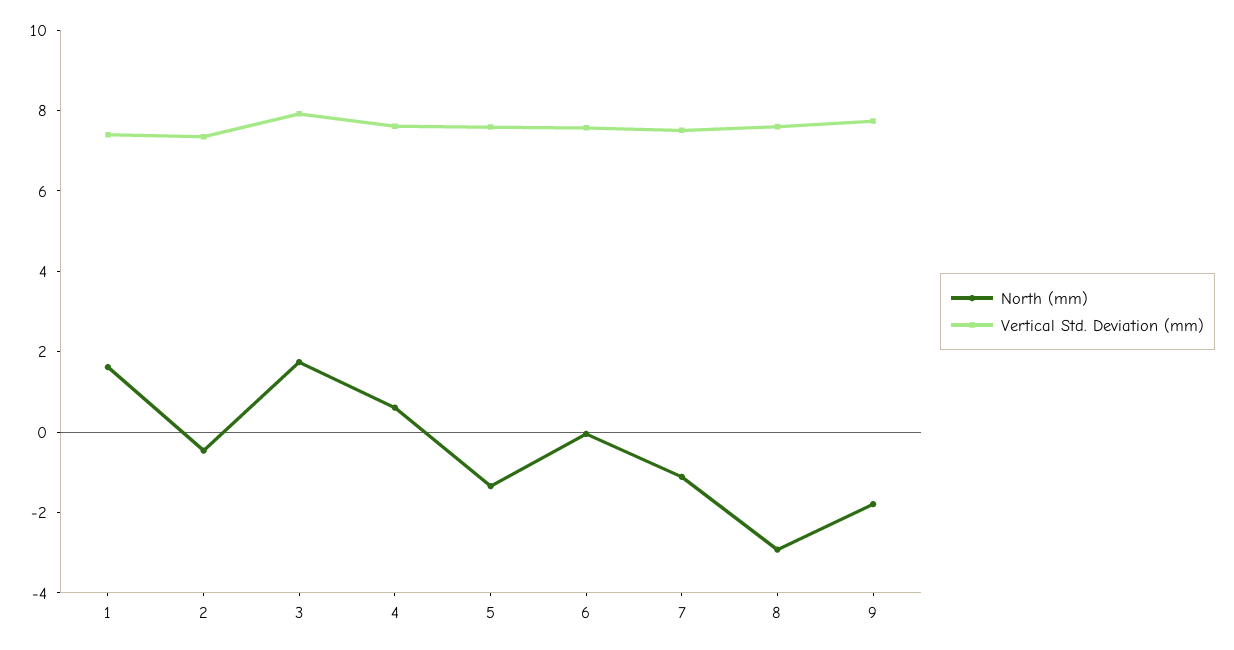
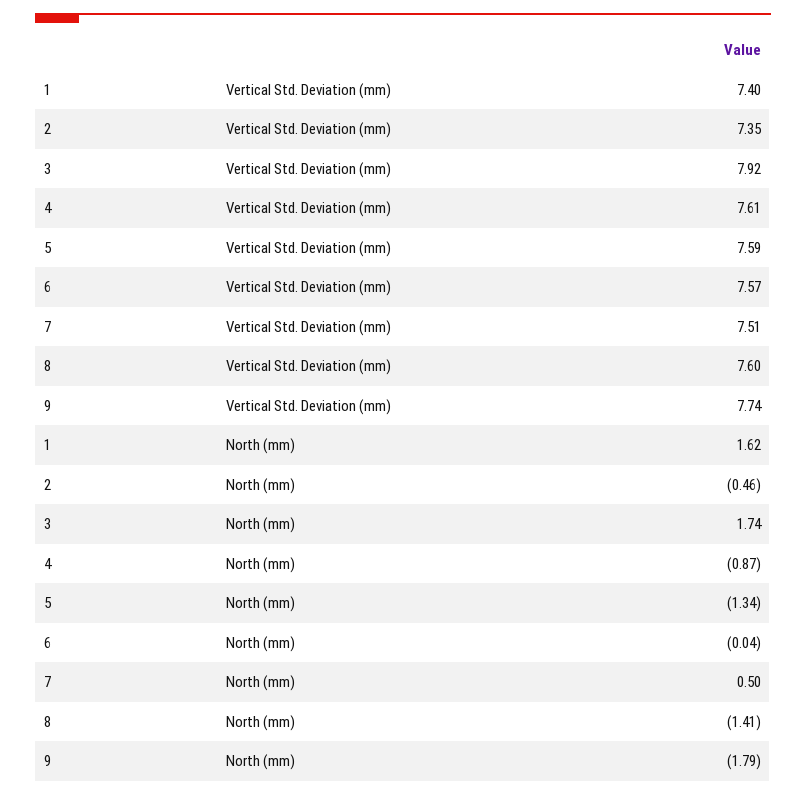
North (mm), 4: 0.5 -> -0.87
North (mm), 7: -1 -> 0.5
North (mm), 8: -3 -> -1.41

